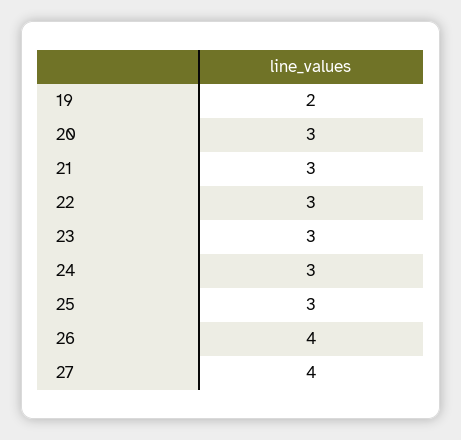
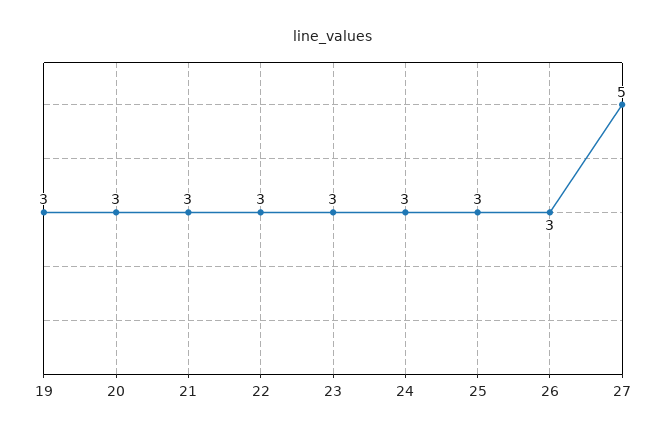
19: 2 -> 3
26: 4 -> 3
27: 4 -> 5

